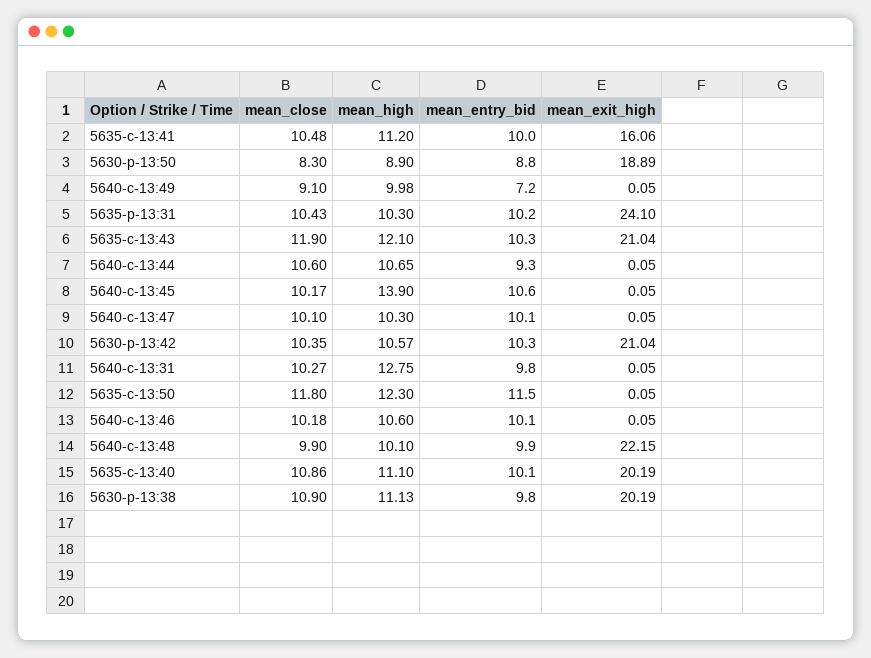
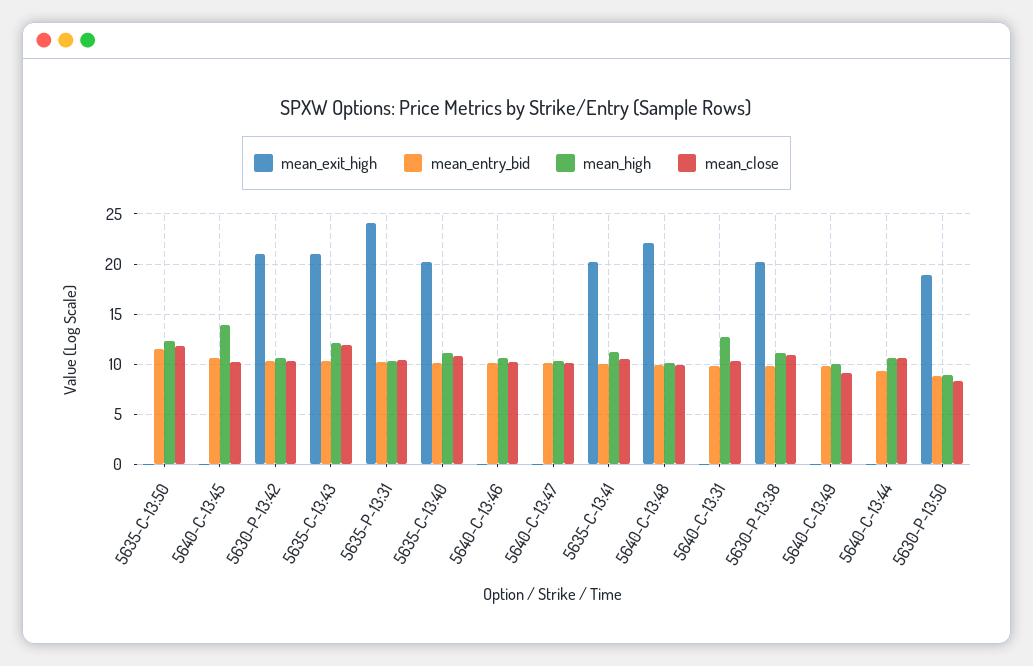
mean_exit_high, 5635-c-13:41: 16.06 -> 20
mean_entry_bid, 5640-c-13:49: 7.2 -> 10

